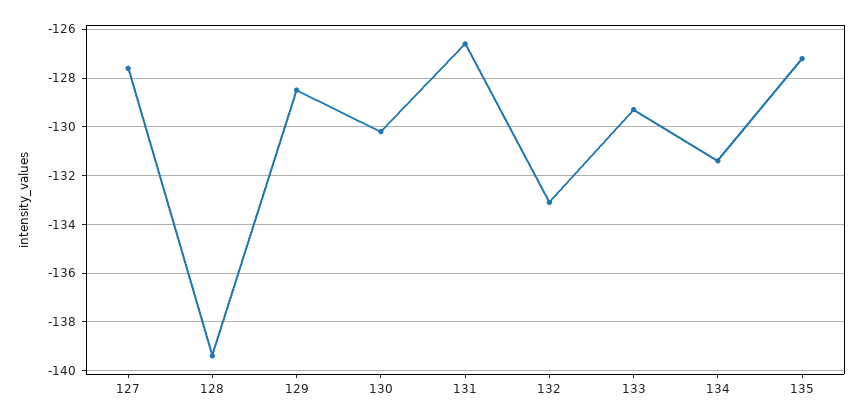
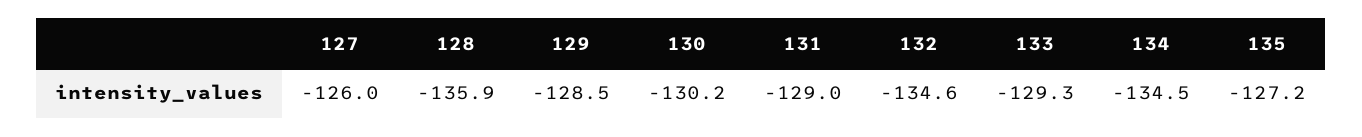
127: -127.5 -> -126
128: -139.5 -> -135.9
131: -126.5 -> -129
132: -133 -> -134.6
134: -131.5 -> -134.5

